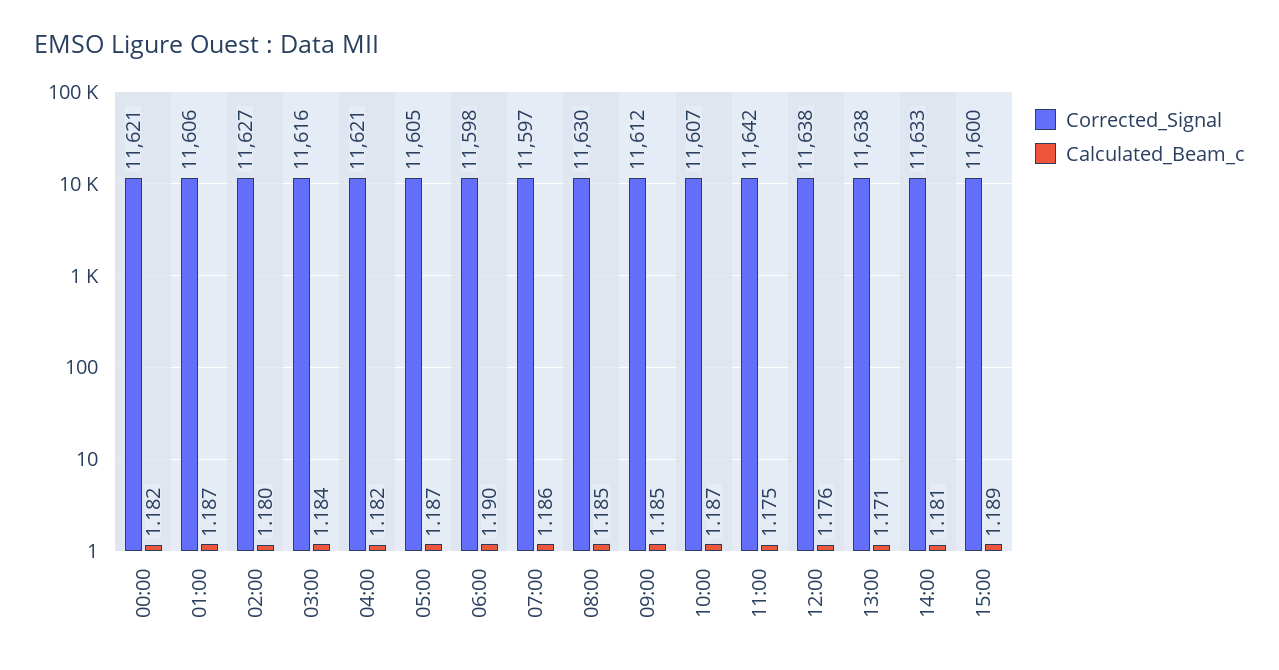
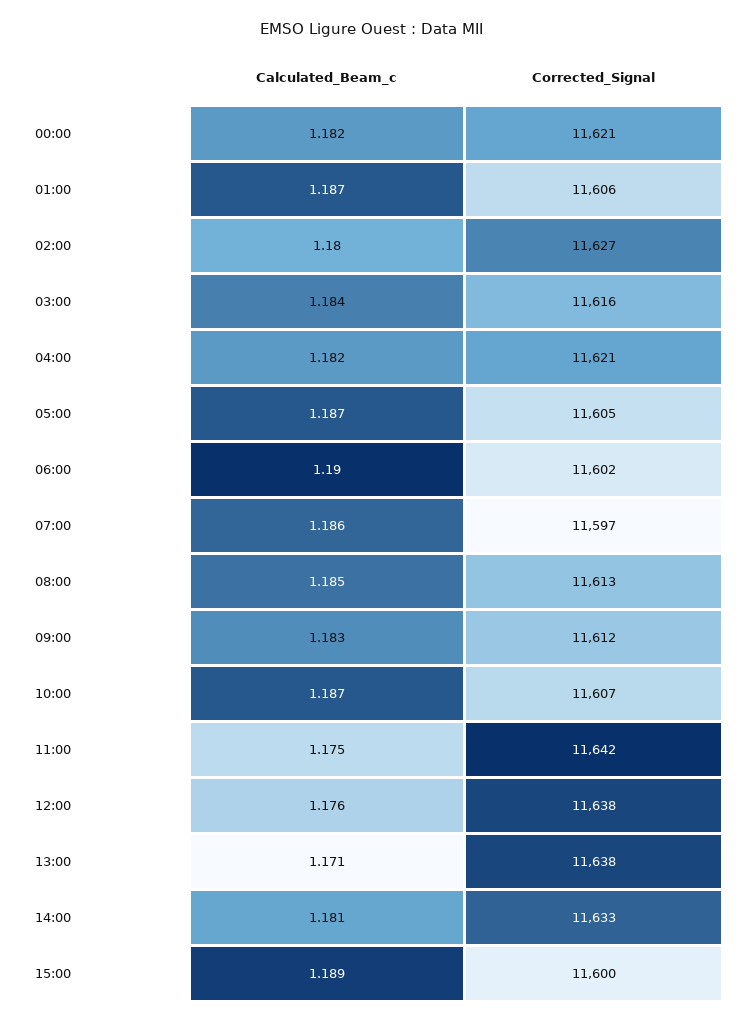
Corrected_Signal, 06:00: 11598 -> 11602
Corrected_Signal, 08:00: 11630 -> 11613
Calculated_Beam_c, 09:00: 1.185 -> 1.183

